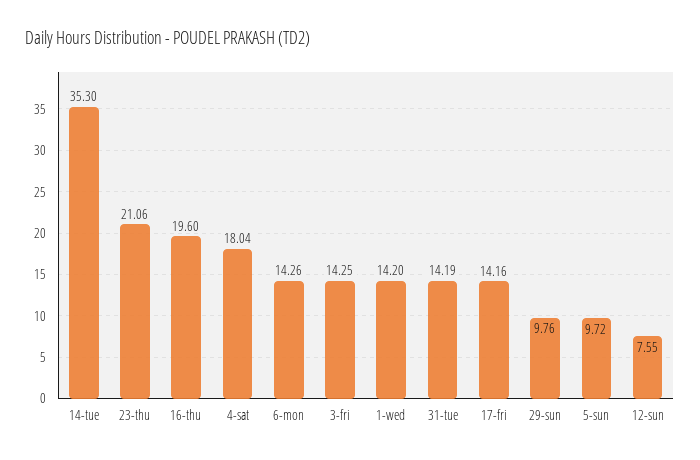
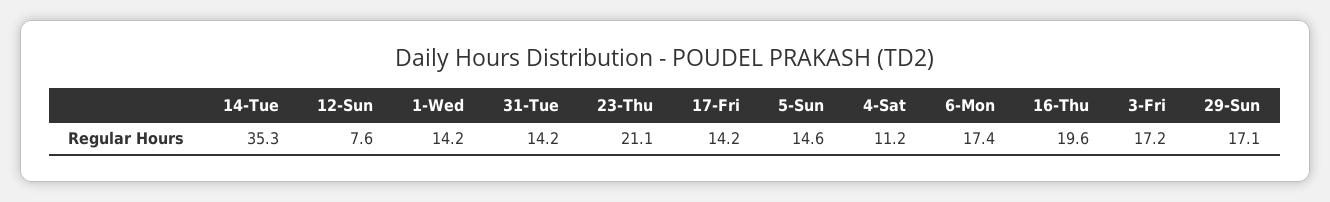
4-sat: 18.04 -> 11.2
6-mon: 14.26 -> 17.4
3-fri: 14.25 -> 17.2
29-sun: 9.76 -> 17.1
5-sun: 9.72 -> 14.6

